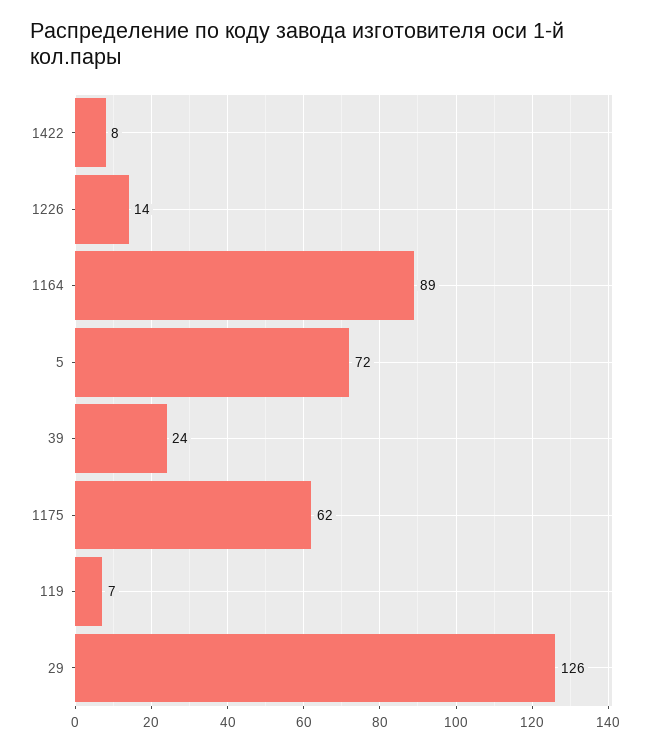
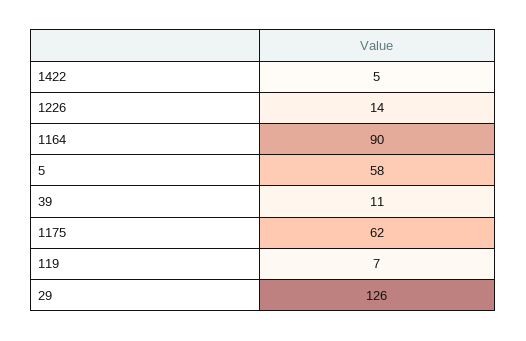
1422: 8 -> 5
1164: 89 -> 90
5: 72 -> 58
39: 24 -> 11

